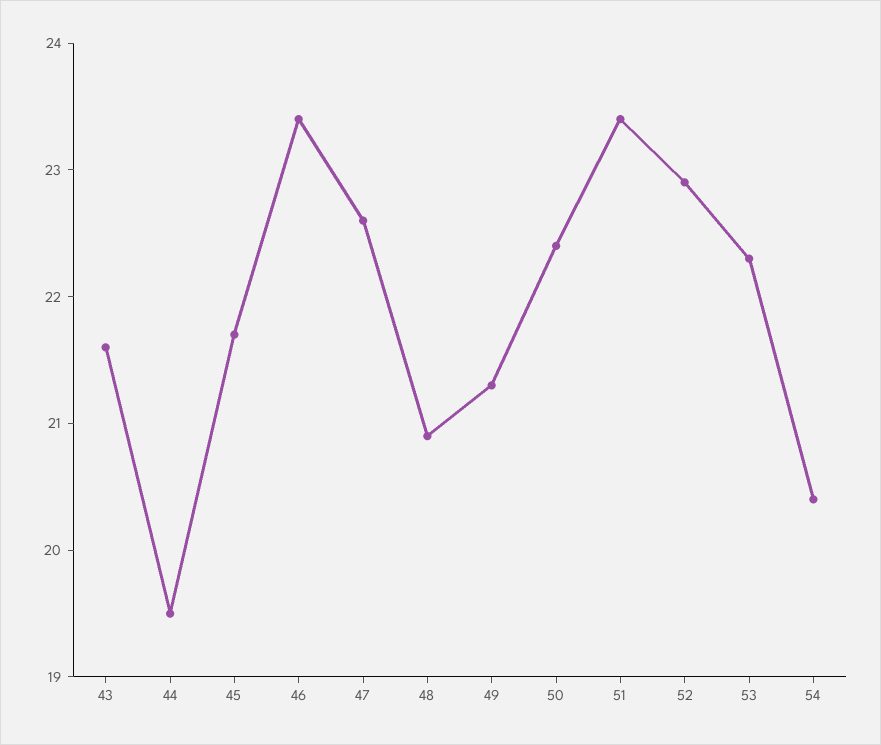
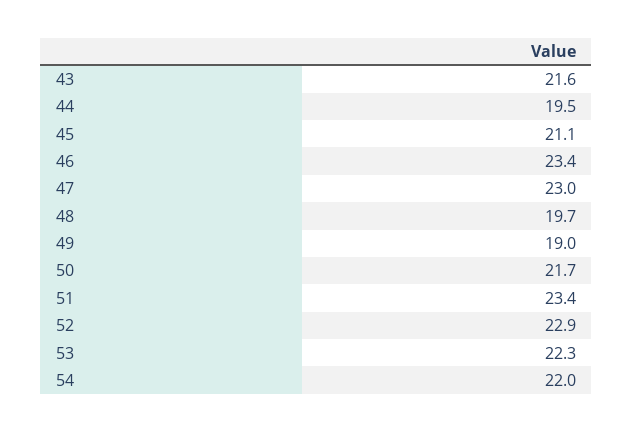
45: 21.7 -> 21.1
47: 22.6 -> 23
48: 20.9 -> 19.7
49: 21.3 -> 19
50: 22.4 -> 21.7
54: 20.4 -> 22

